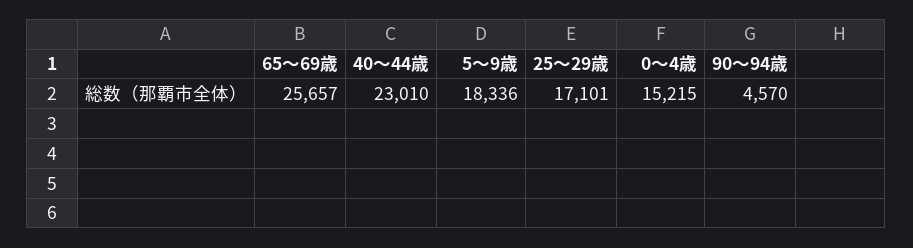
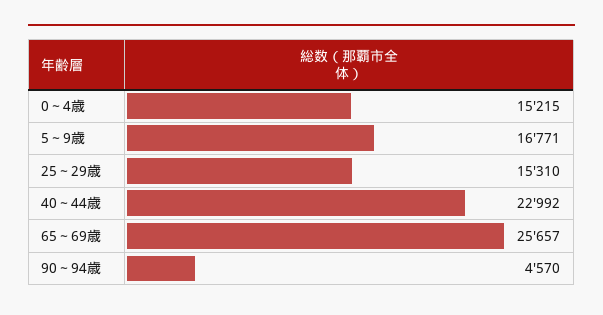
40～44歳: 23010 -> 22992
5～9歳: 18336 -> 16771
25～29歳: 17101 -> 15310

